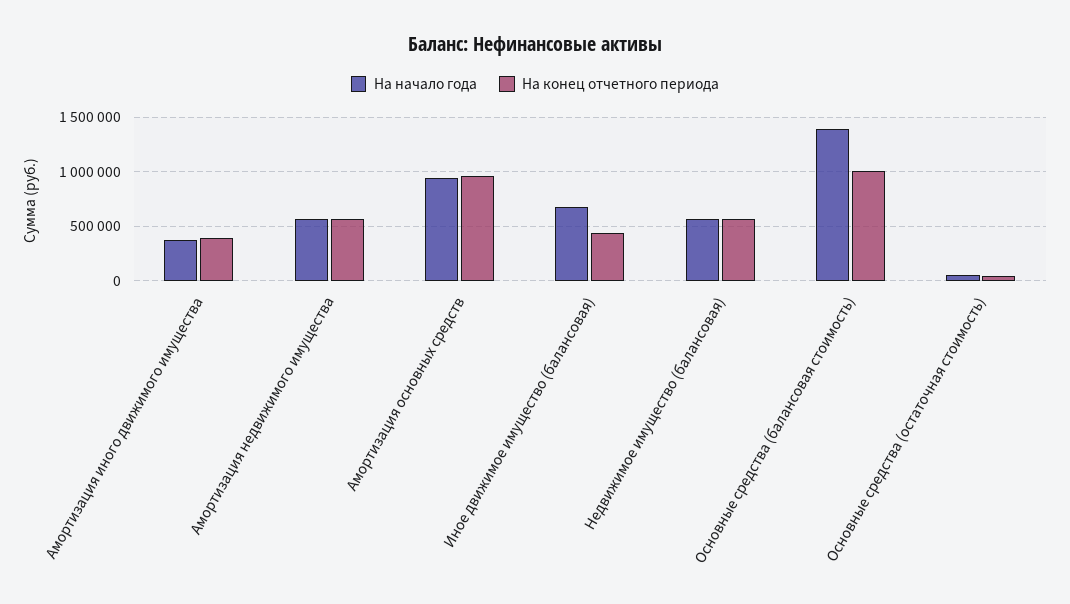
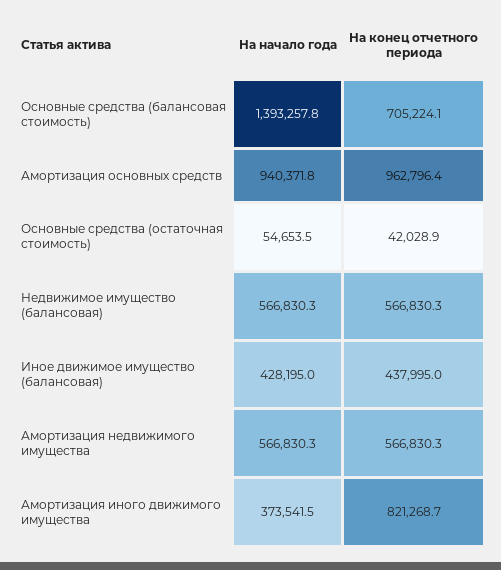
На конец отчетного периода, Амортизация иного движимого имущества: 400000 -> 821268.7
На начало года, Иное движимое имущество (балансовая): 700000 -> 428195
На конец отчетного периода, Основные средства (балансовая стоимость): 1000000 -> 705224.1

